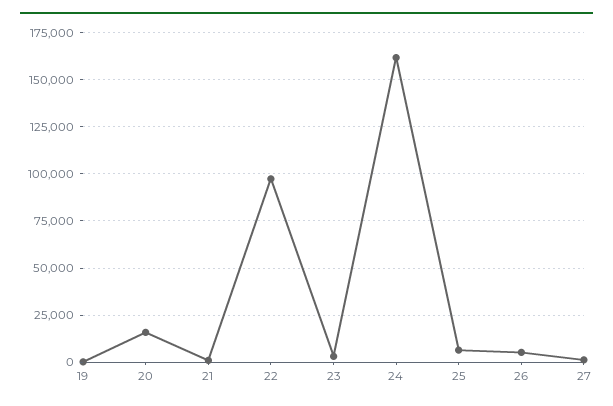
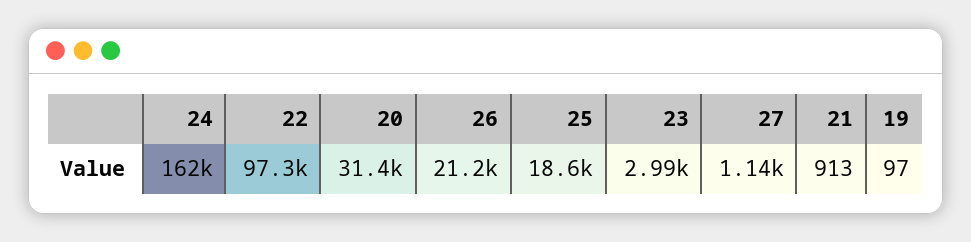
20: 15000 -> 31400
25: 5000 -> 18600
26: 5000 -> 21200

